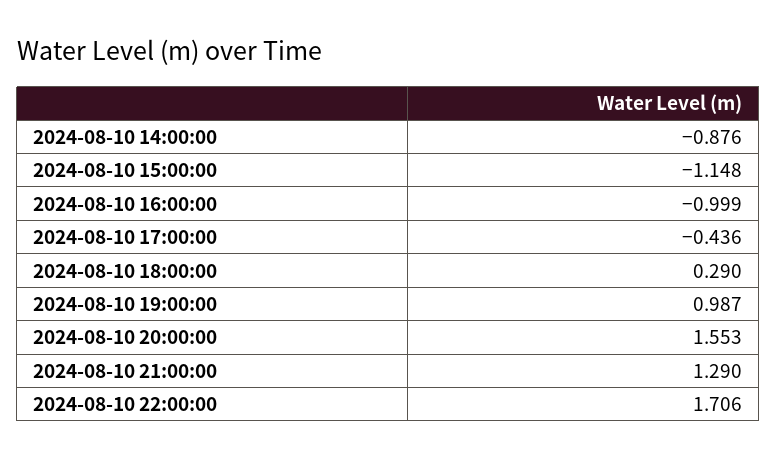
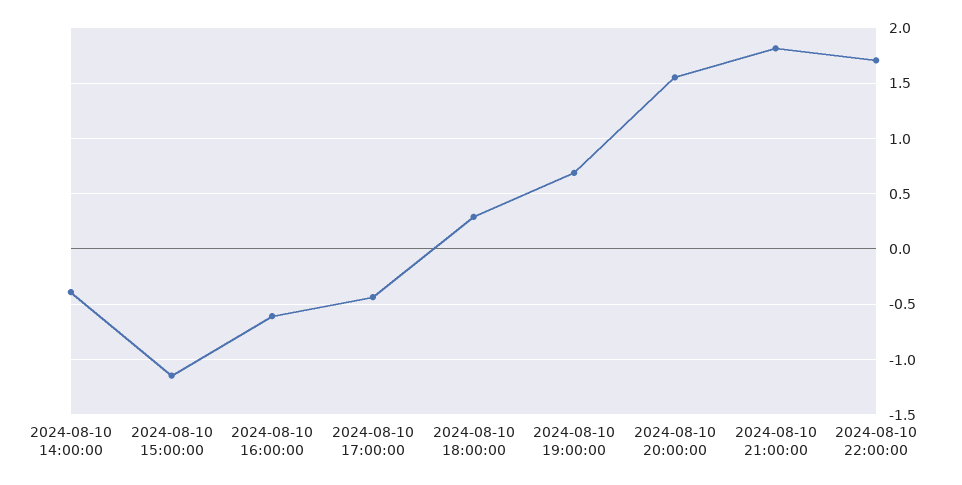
2024-08-10 14:00:00: -0.876 -> -0.4
2024-08-10 16:00:00: -0.999 -> -0.6
2024-08-10 19:00:00: 0.987 -> 0.7
2024-08-10 21:00:00: 1.29 -> 1.8

